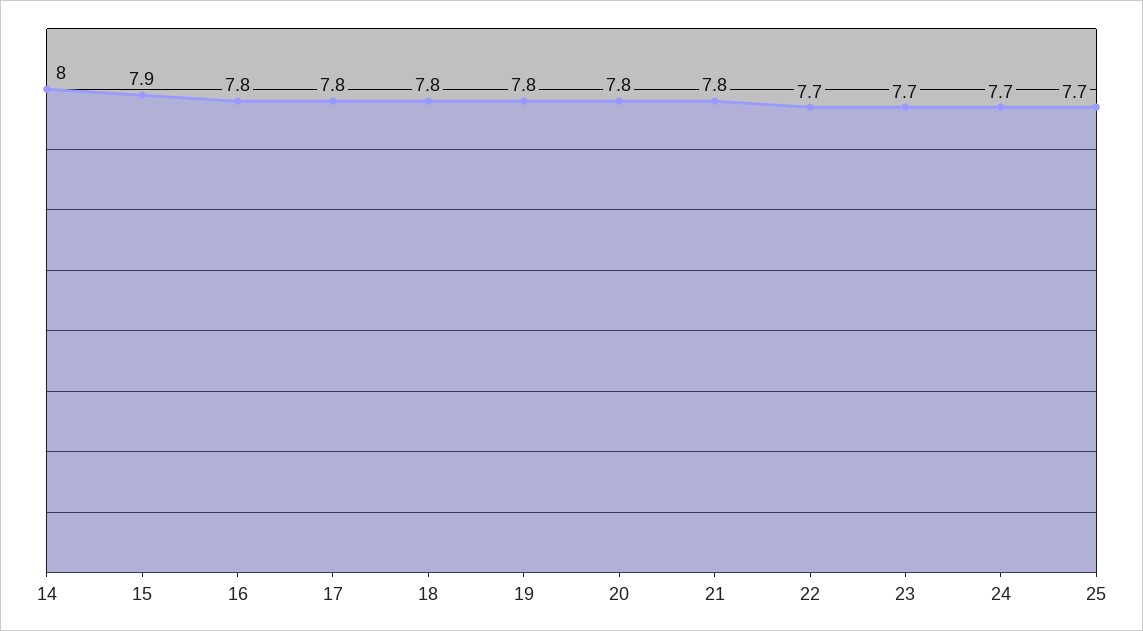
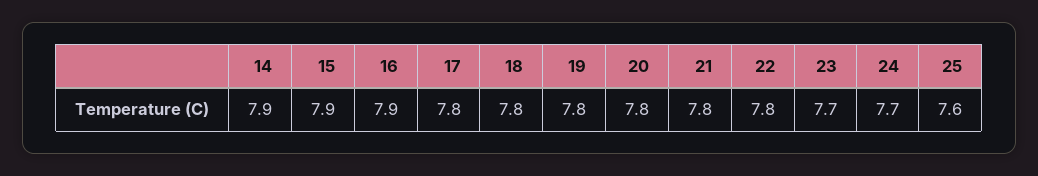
14: 8 -> 7.9
16: 7.8 -> 7.9
22: 7.7 -> 7.8
25: 7.7 -> 7.6

